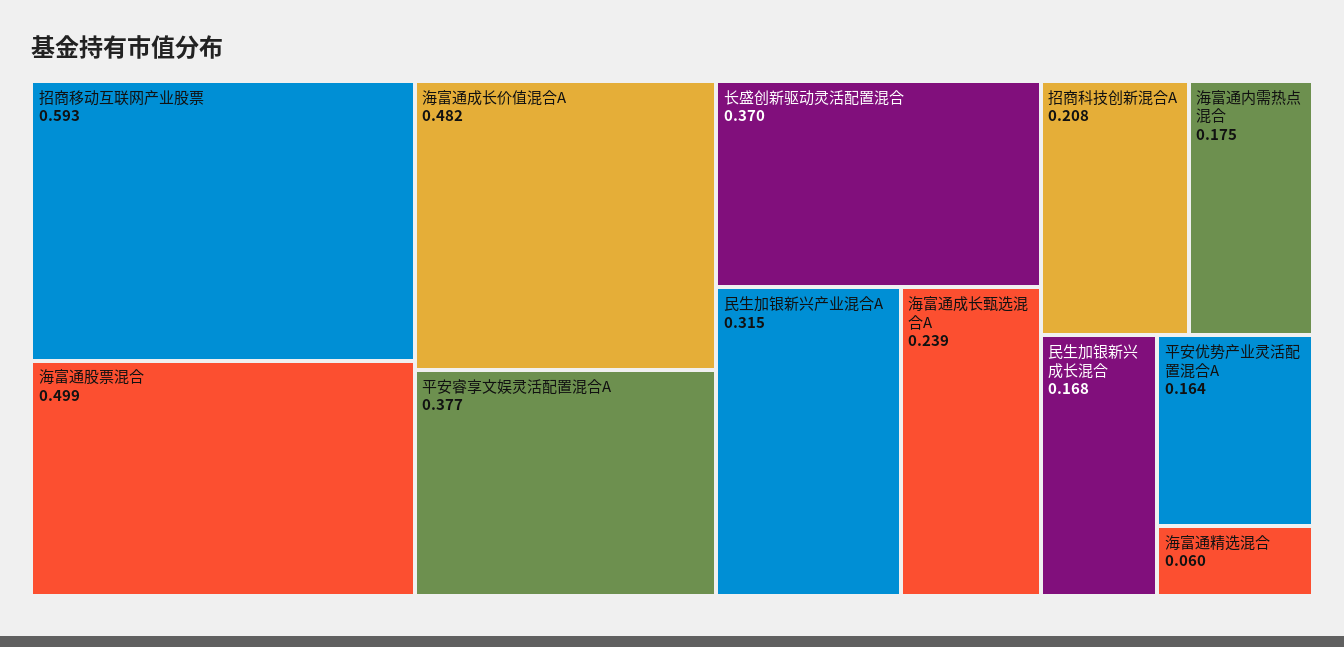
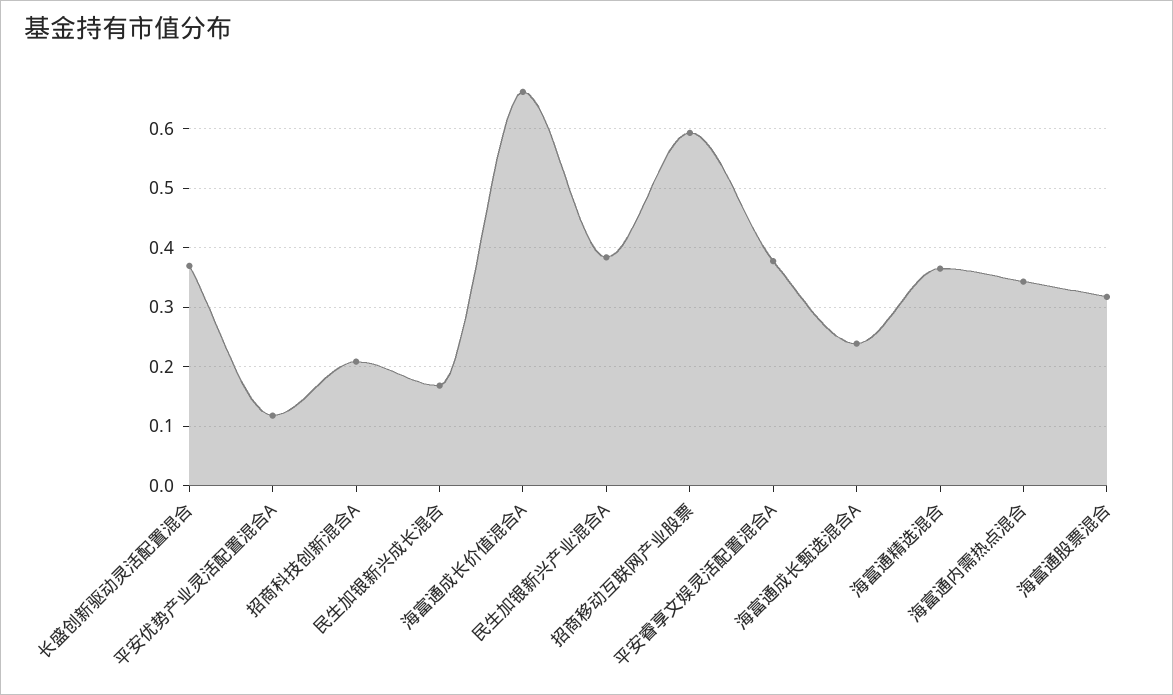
海富通股票混合: 0.499 -> 0.32
海富通成长价值混合A: 0.482 -> 0.66
民生加银新兴产业混合A: 0.315 -> 0.38
海富通内需热点混合: 0.175 -> 0.34
平安优势产业灵活配置混合A: 0.164 -> 0.12
海富通精选混合: 0.06 -> 0.36

